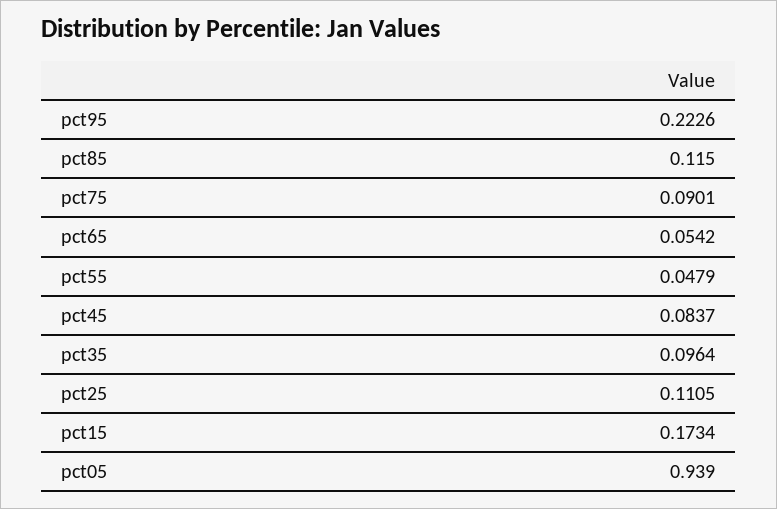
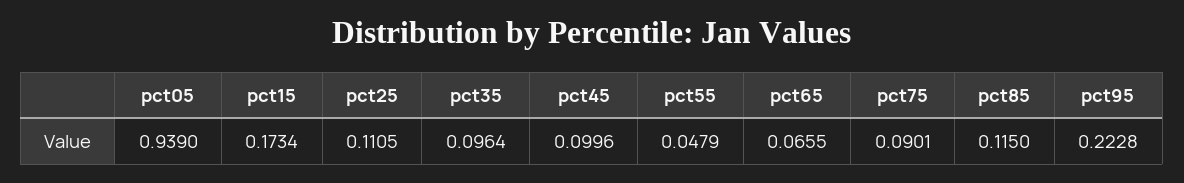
pct95: 0.2226 -> 0.2228
pct65: 0.0542 -> 0.0655
pct45: 0.0837 -> 0.0996

